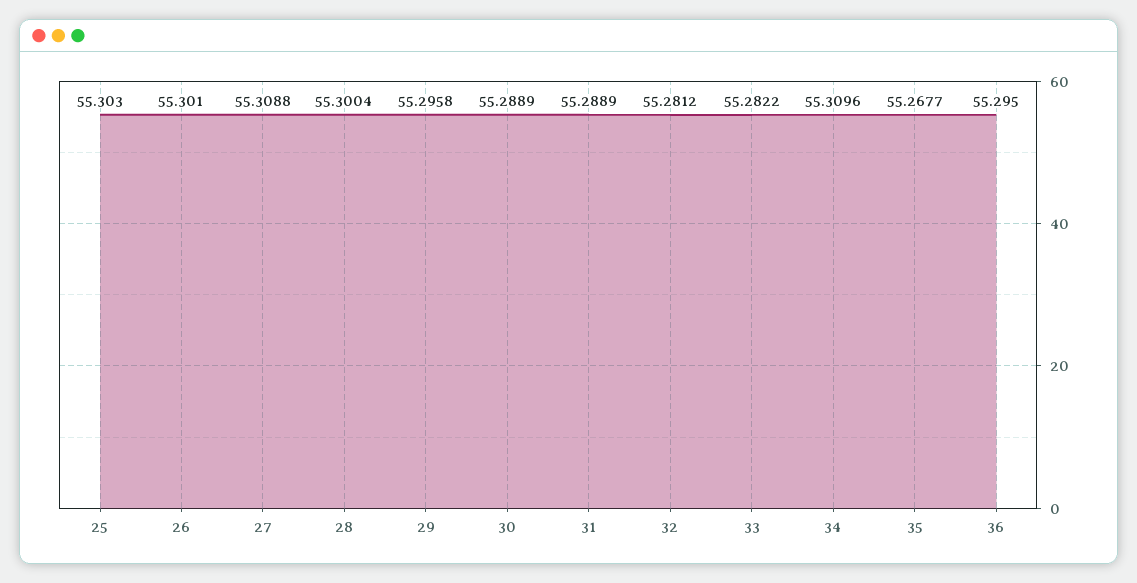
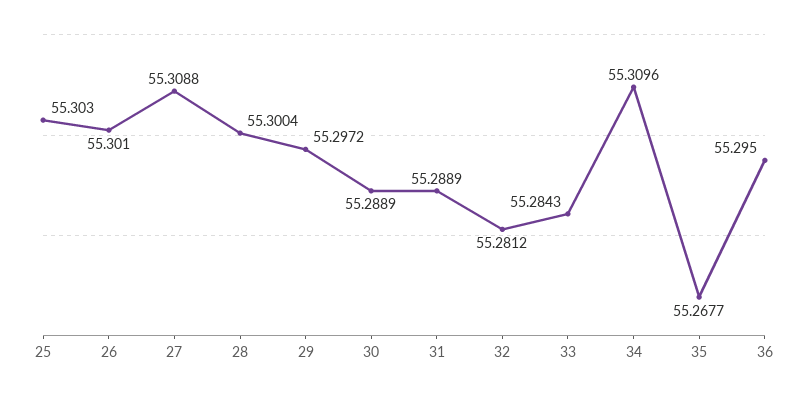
29: 55.2958 -> 55.2972
33: 55.2822 -> 55.2843

